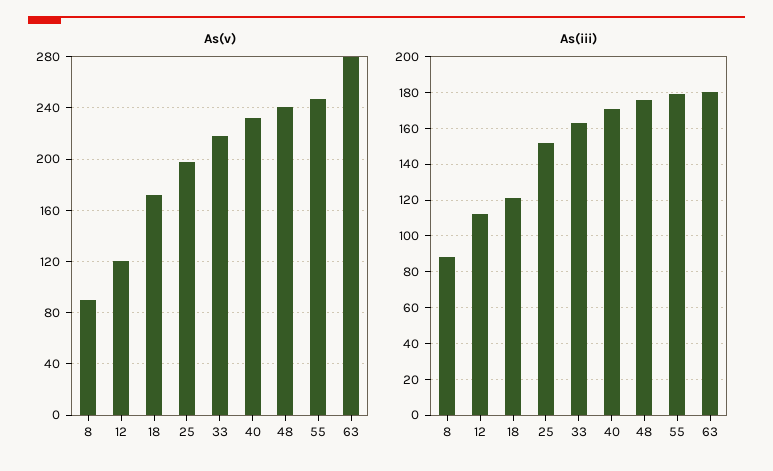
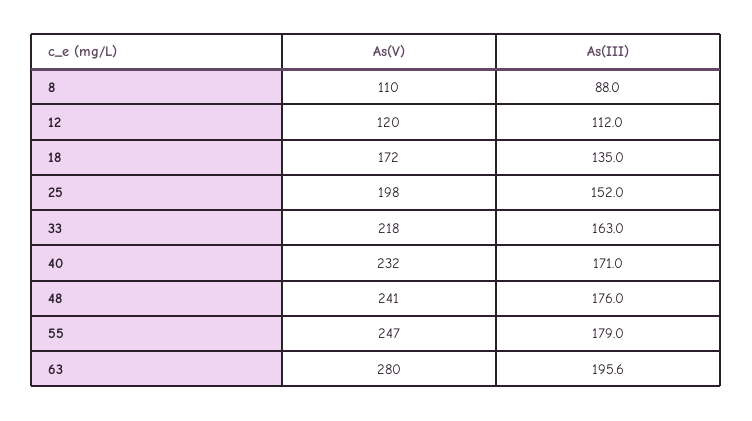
As(v), 8: 90 -> 110
As(iii), 18: 120 -> 135
As(iii), 63: 180 -> 195.6

